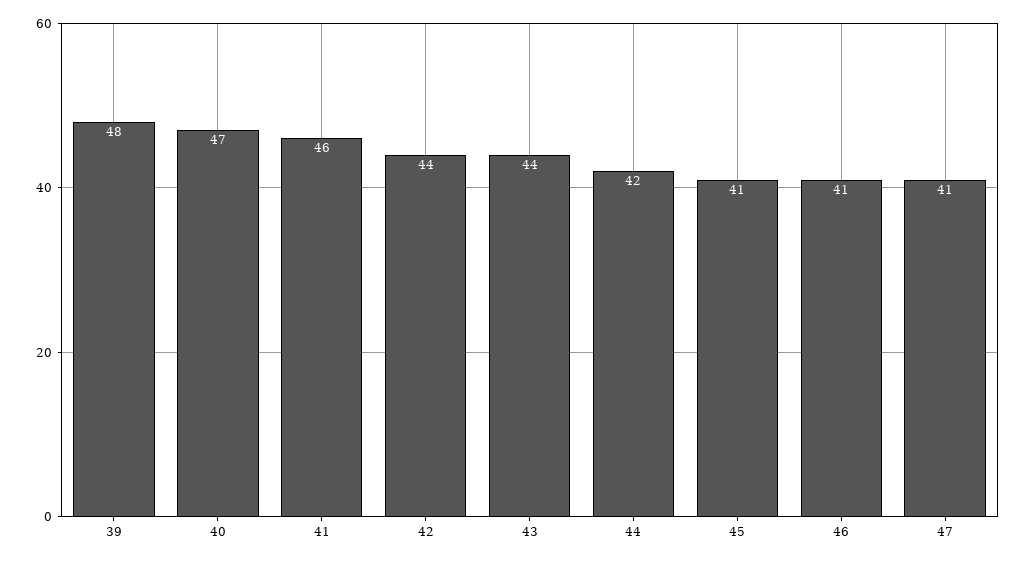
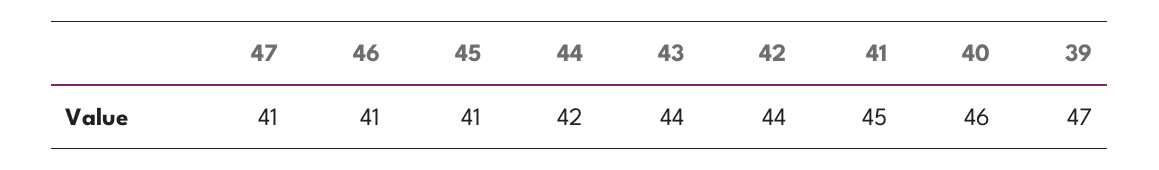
39: 48 -> 47
40: 47 -> 46
41: 46 -> 45

